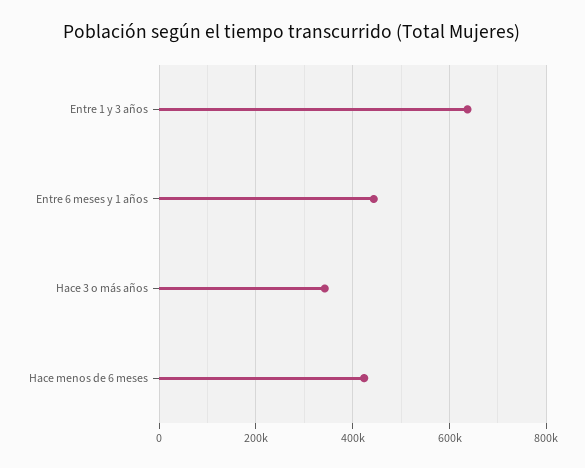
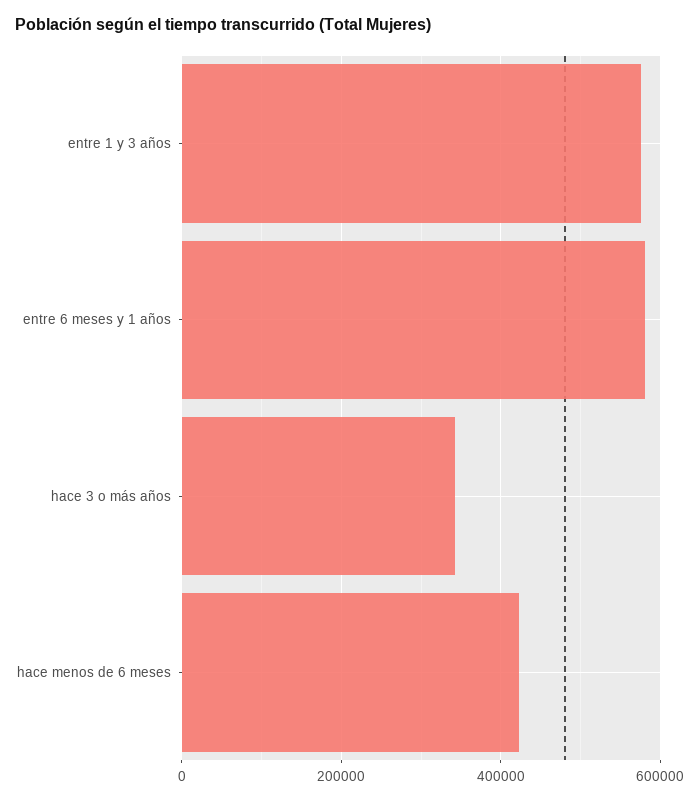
Entre 1 y 3 años: 640000 -> 580000
Entre 6 meses y 1 años: 440000 -> 580000

